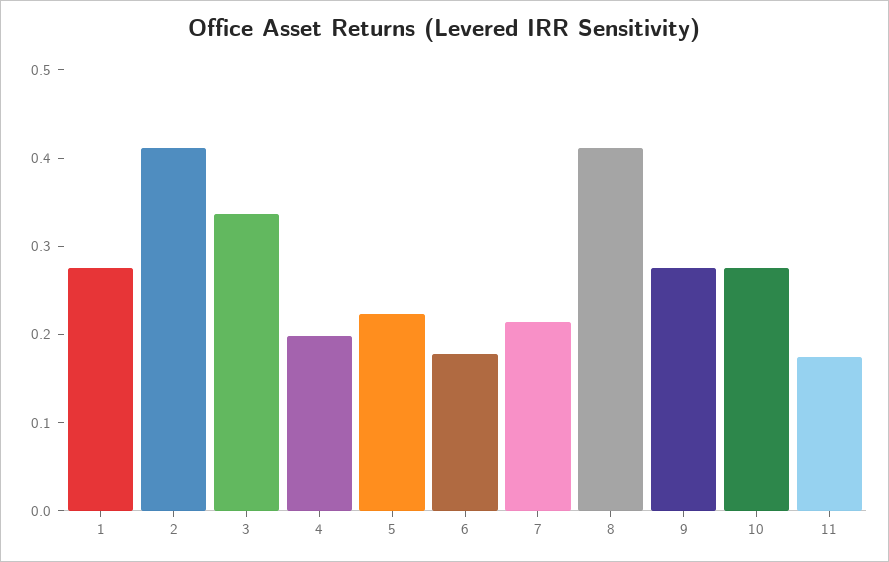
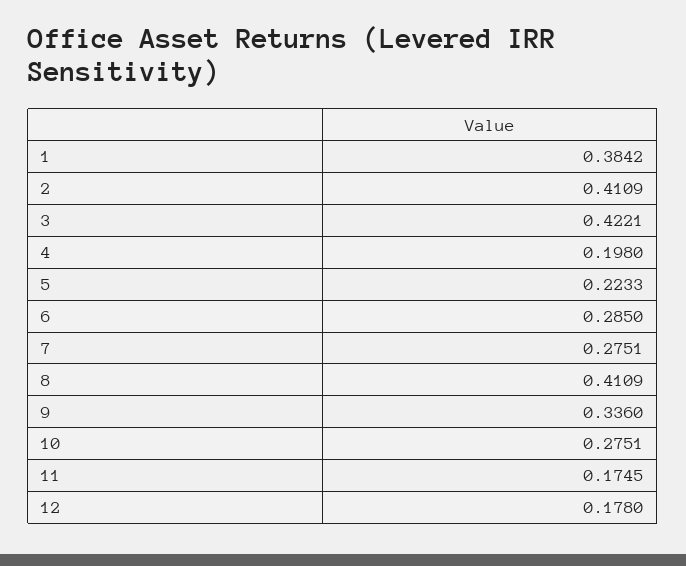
1: 0.28 -> 0.3842
3: 0.34 -> 0.4221
6: 0.18 -> 0.285
7: 0.22 -> 0.2751
9: 0.28 -> 0.336
12: none -> 0.178

